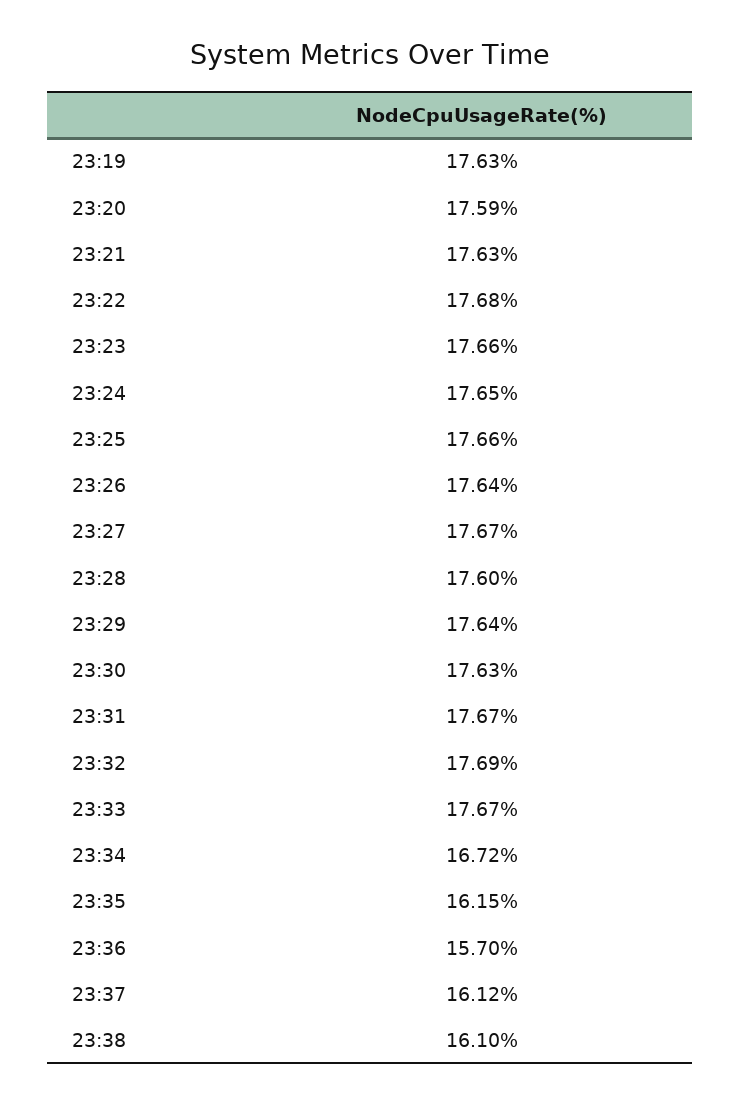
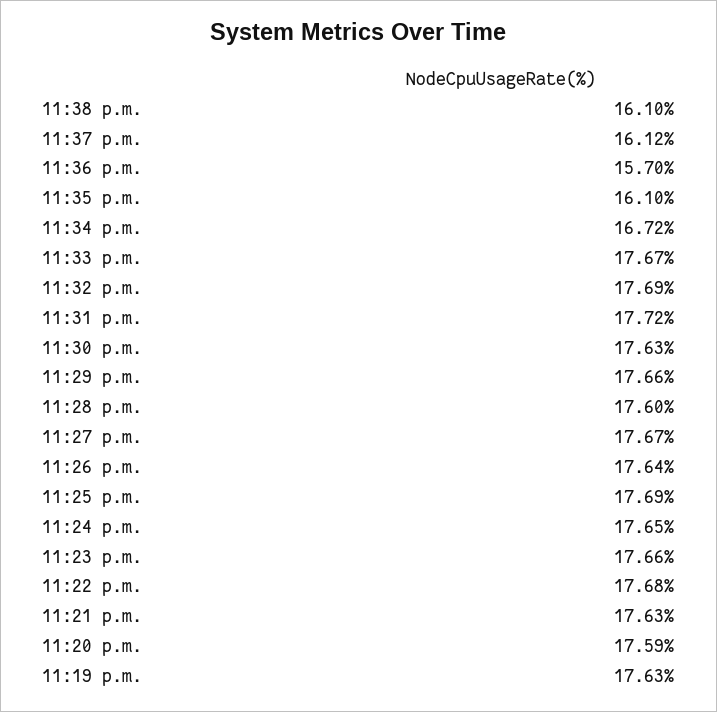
23:25: 17.66 -> 17.69
23:29: 17.64 -> 17.66
23:31: 17.67 -> 17.72
23:35: 16.15 -> 16.1

